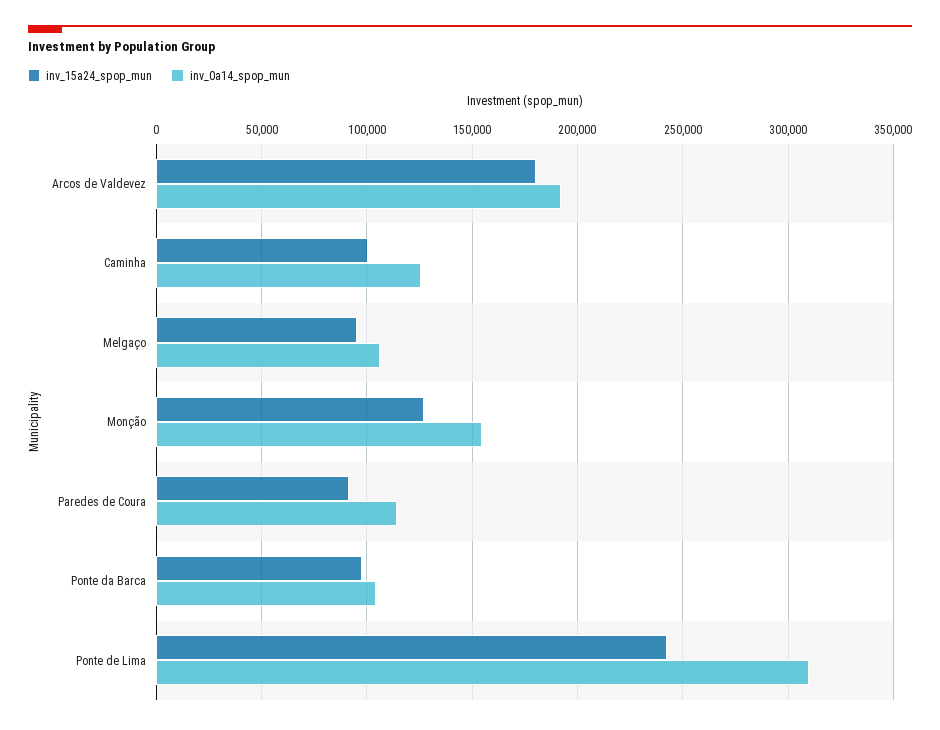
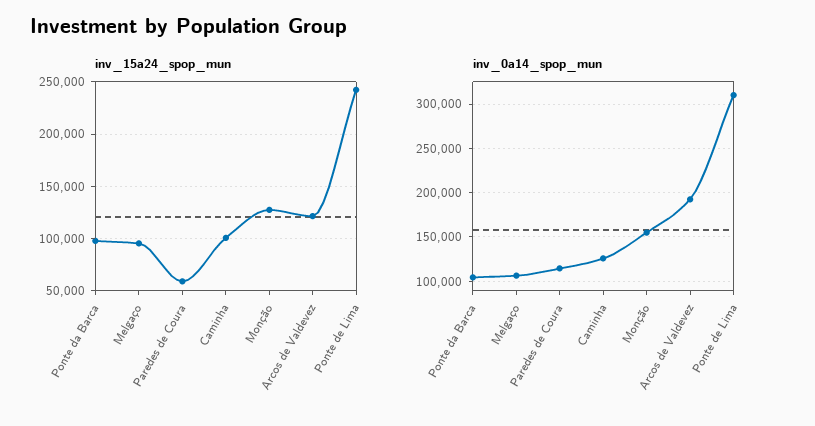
inv_15a24_spop_mun, Arcos de Valdevez: 180000 -> 120000
inv_15a24_spop_mun, Paredes de Coura: 90000 -> 60000

